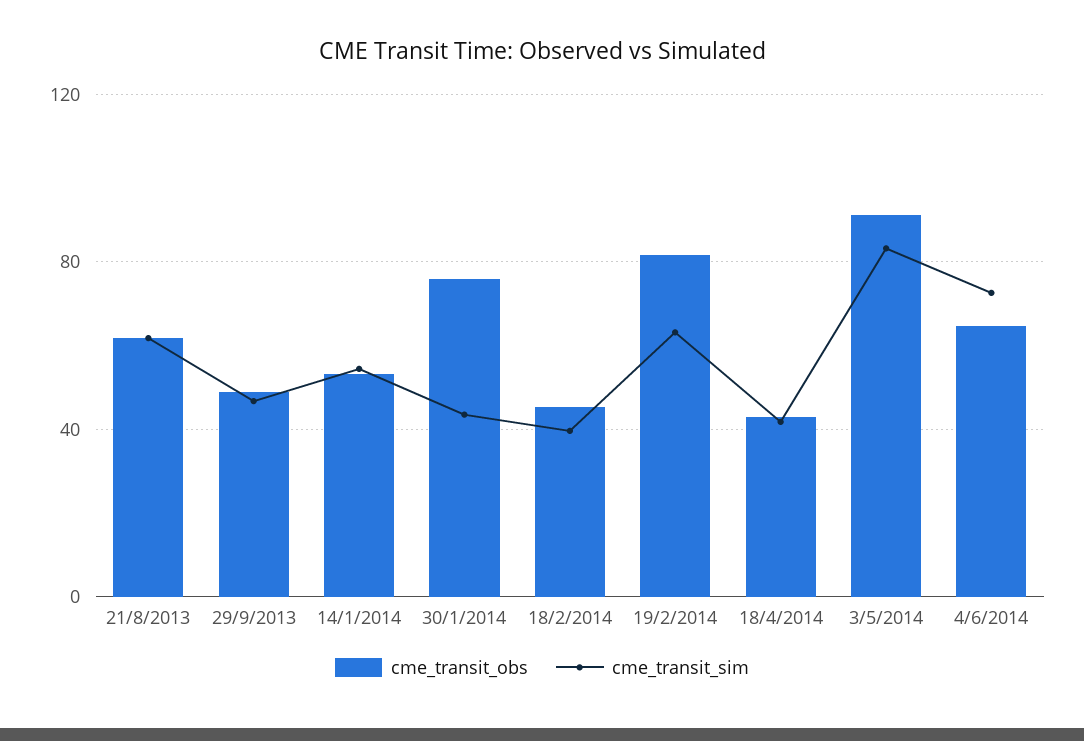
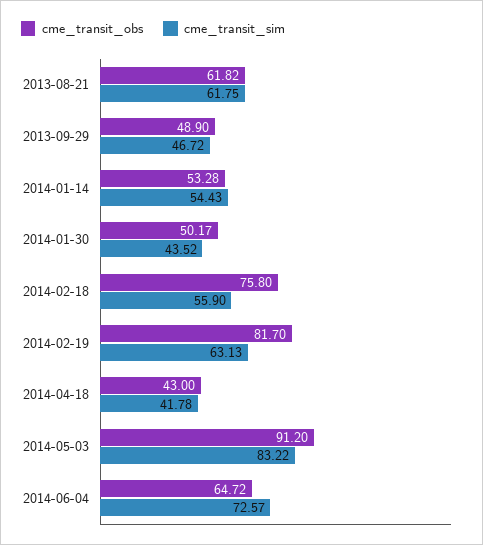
cme_transit_obs, 30/1/2014: 75 -> 50.17
cme_transit_obs, 18/2/2014: 45 -> 75.8
cme_transit_sim, 18/2/2014: 40 -> 55.9

